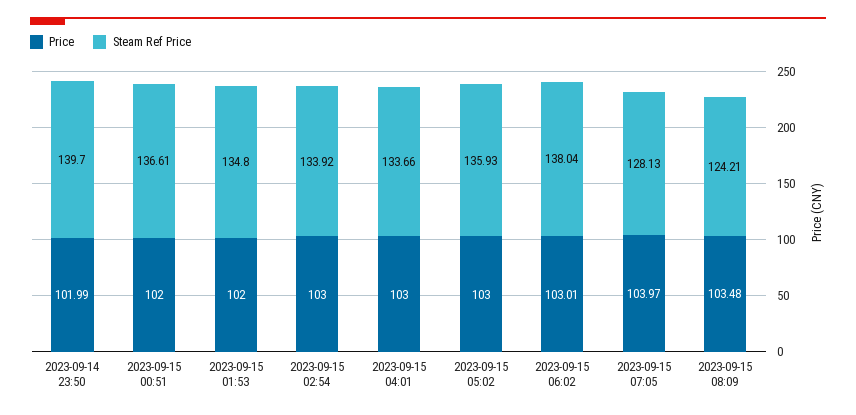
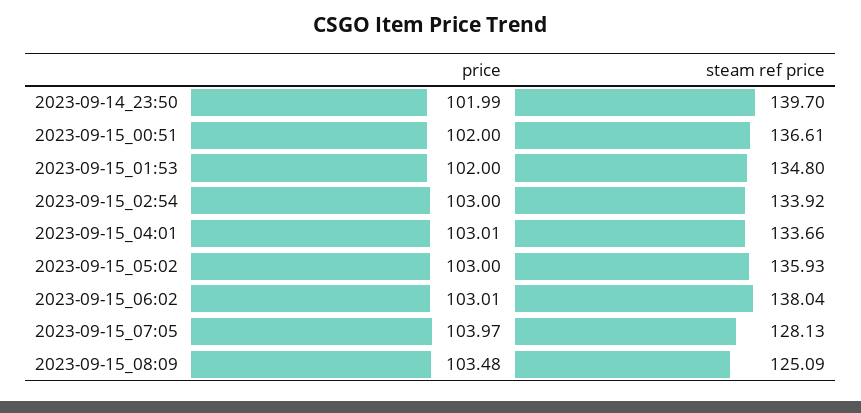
Price, 2023-09-15 04:01: 103 -> 103.01
Steam Ref Price, 2023-09-15 08:09: 124.21 -> 125.09

